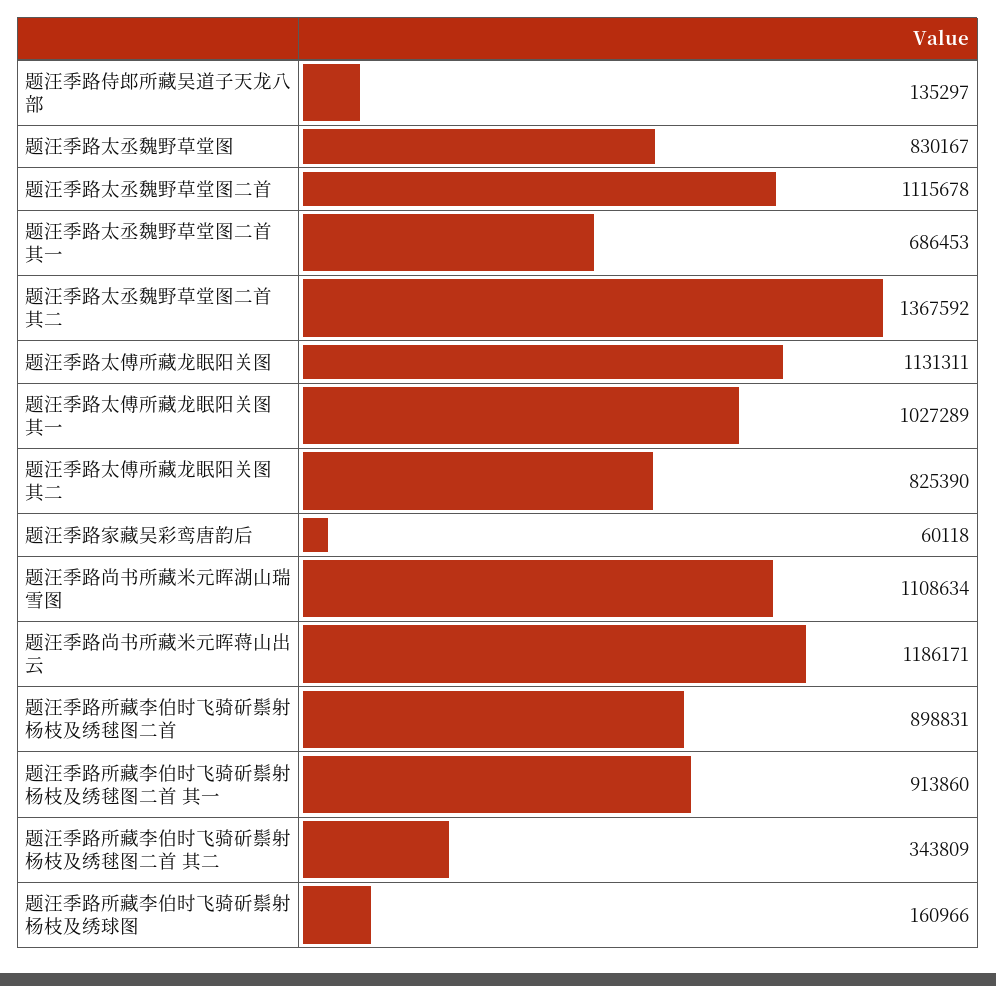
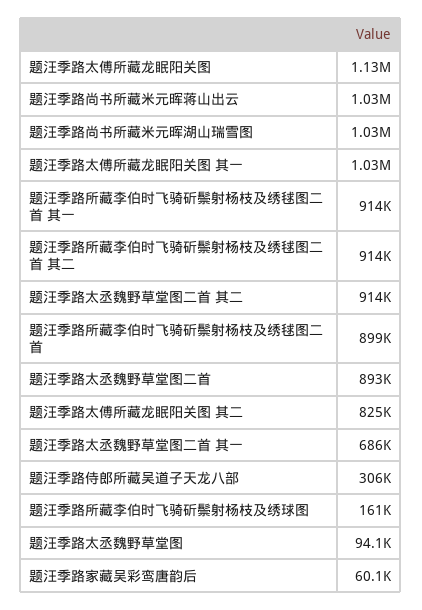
题汪季路侍郎所藏吴道子天龙八部: 135297 -> 306000
题汪季路太丞魏野草堂图: 830167 -> 94100
题汪季路太丞魏野草堂图二首: 1115678 -> 893000
题汪季路太丞魏野草堂图二首 其二: 1367592 -> 914000
题汪季路尚书所藏米元晖湖山瑞雪图: 1108634 -> 1030000
题汪季路尚书所藏米元晖蒋山出云: 1186171 -> 1030000
题汪季路所藏李伯时飞骑斫鬃射杨枝及绣毬图二首 其二: 343809 -> 914000

